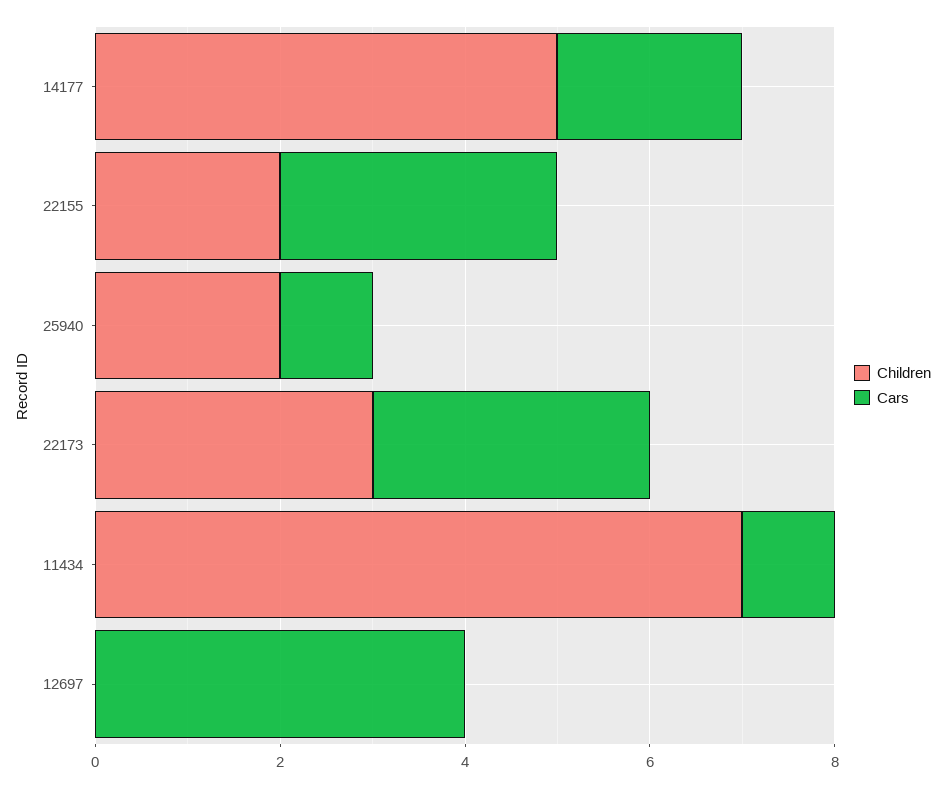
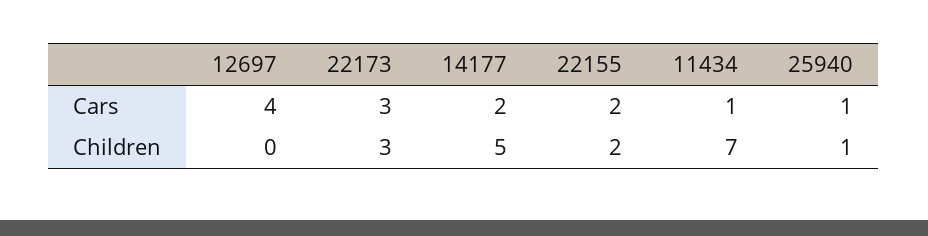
Cars, 22155: 3 -> 2
Children, 25940: 2 -> 1

